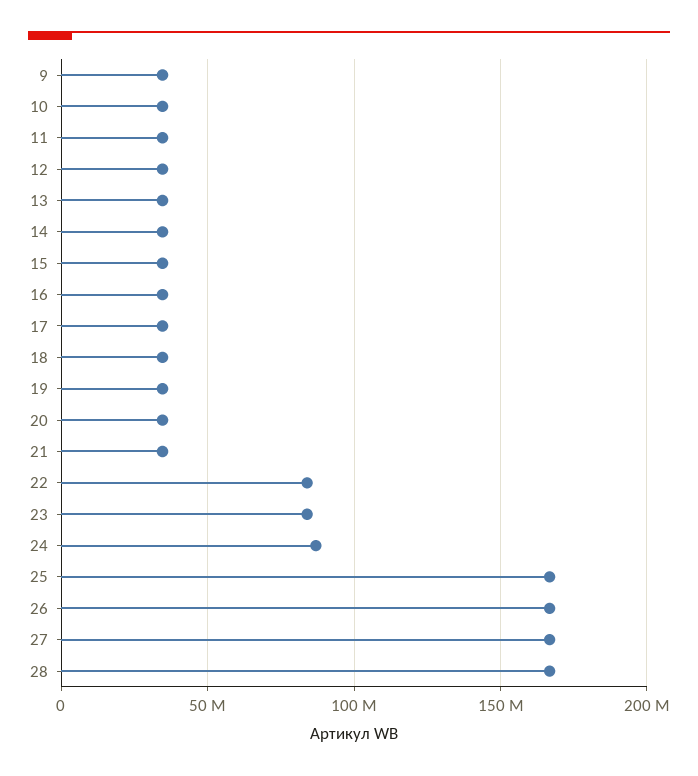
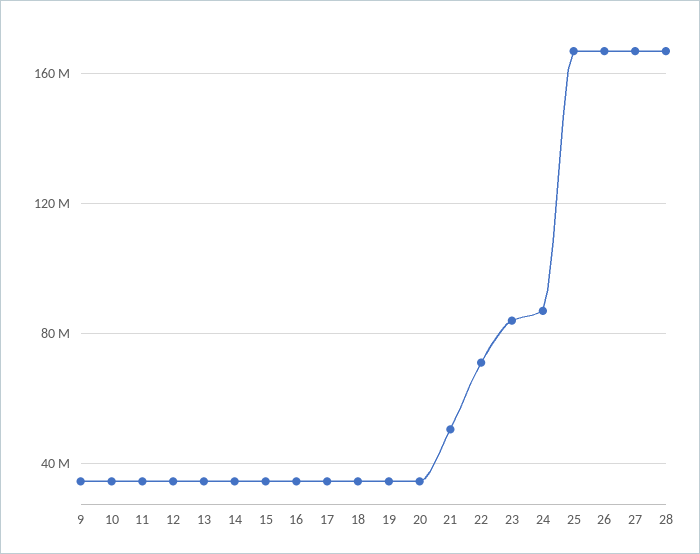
21: 35000000 -> 50000000
22: 85000000 -> 70000000

